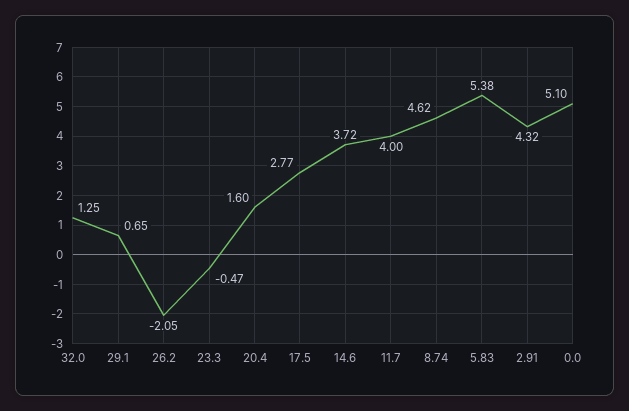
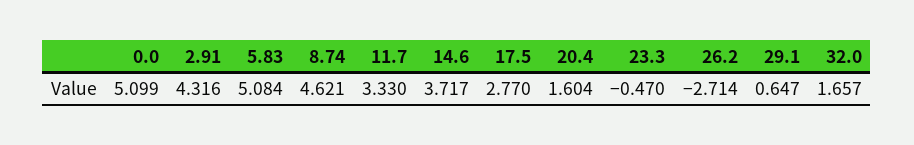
32.0: 1.25 -> 1.657
26.2: -2.05 -> -2.714
11.7: 4 -> 3.33
5.83: 5.38 -> 5.084

